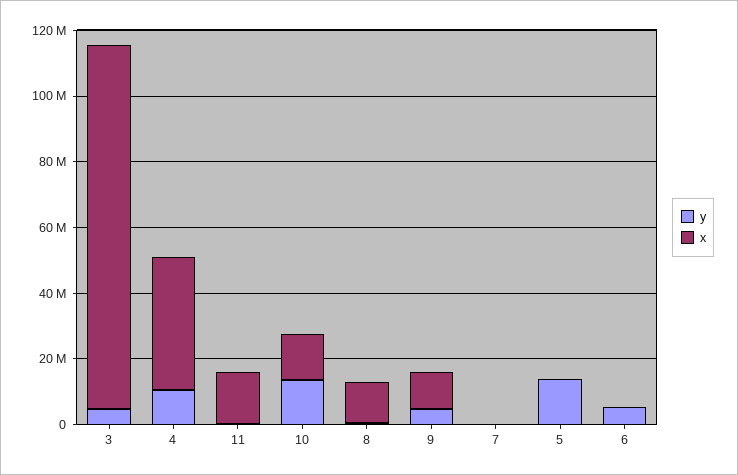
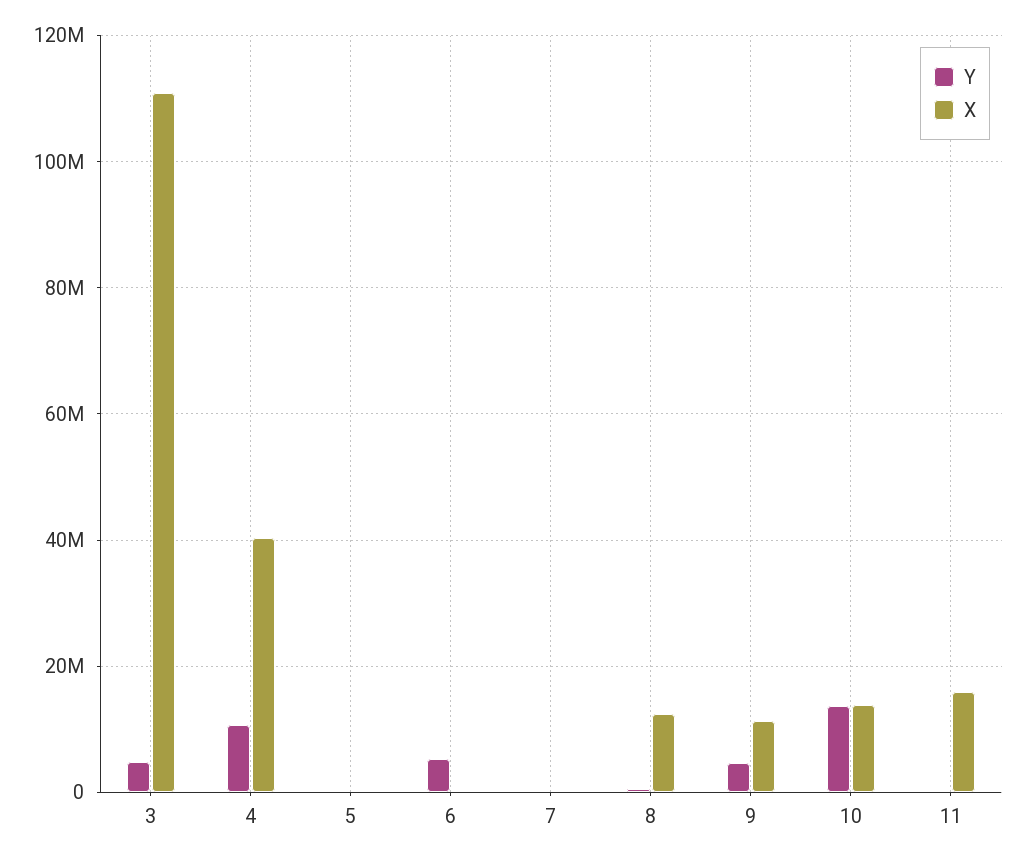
y, 5: 15000000 -> 0

